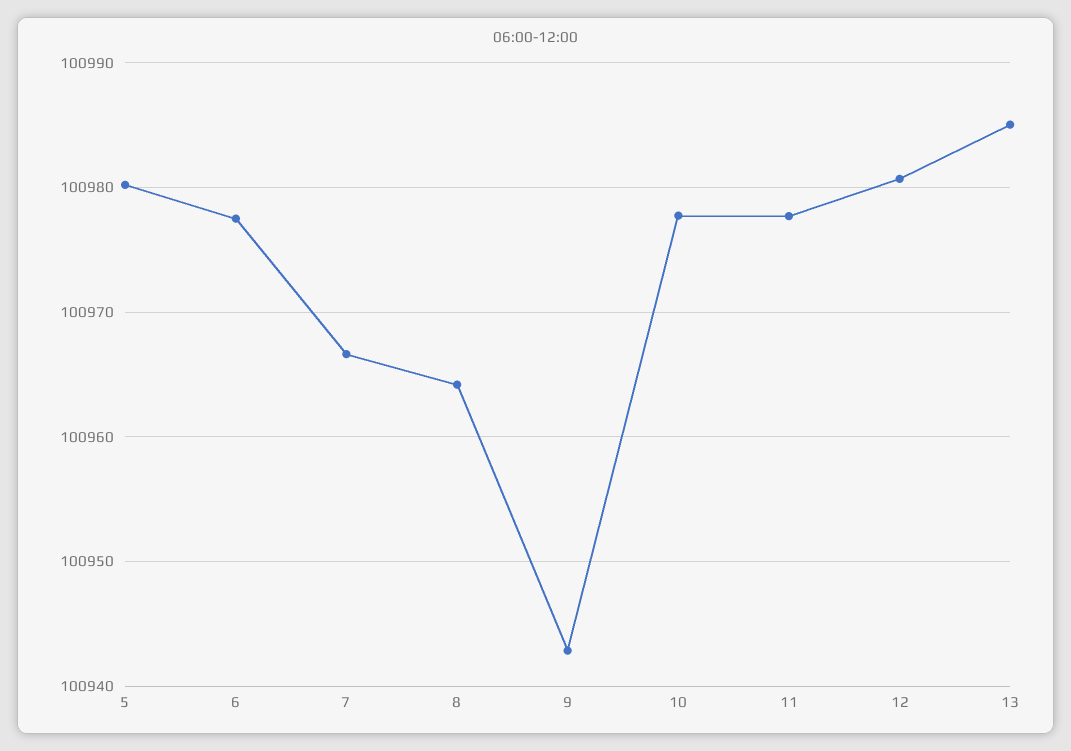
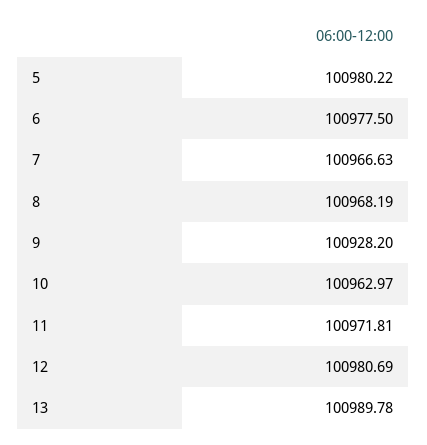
8: 100964 -> 100968.19
9: 100943 -> 100928.2
10: 100978 -> 100962.97
11: 100978 -> 100971.81
13: 100985 -> 100989.78

